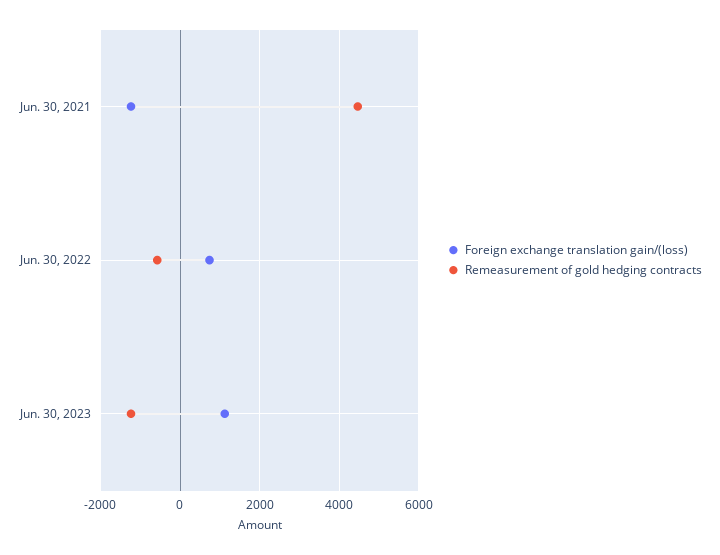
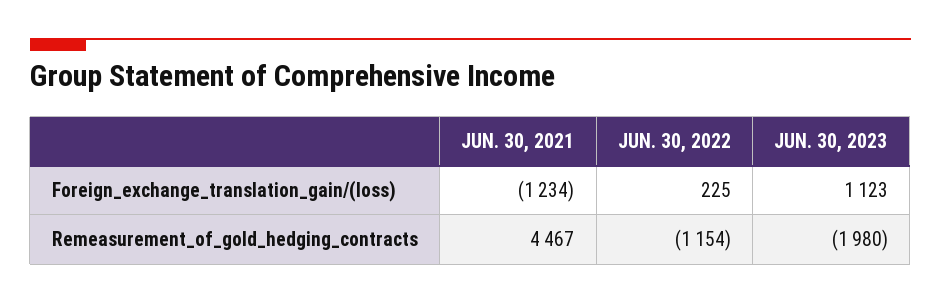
Foreign exchange translation gain/(loss), Jun. 30, 2022: 800 -> 225
Remeasurement of gold hedging contracts, Jun. 30, 2022: -600 -> -1154
Remeasurement of gold hedging contracts, Jun. 30, 2023: -1200 -> -1980

